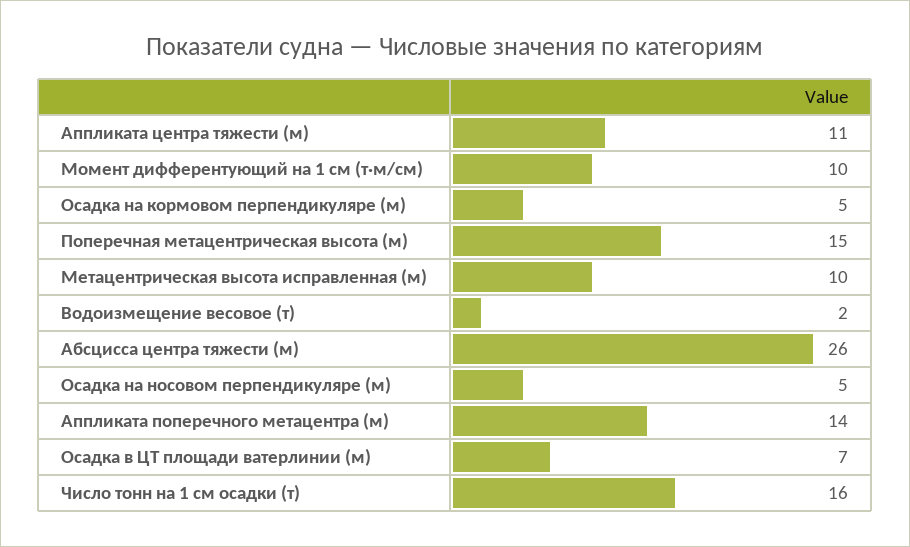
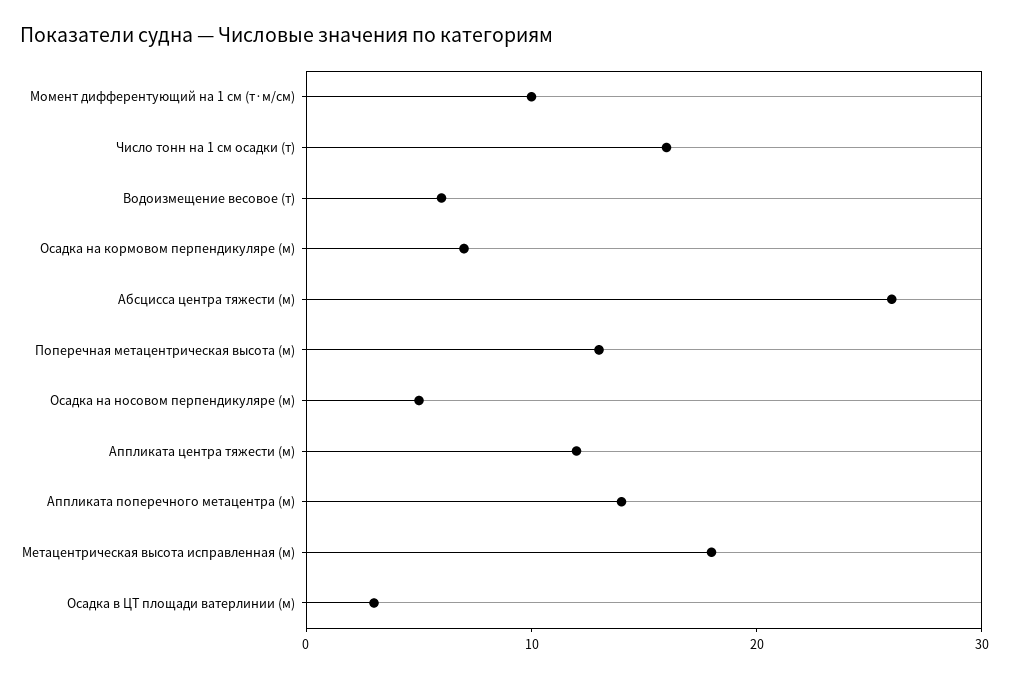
Аппликата центра тяжести (м): 11 -> 12
Осадка на кормовом перпендикуляре (м): 5 -> 7
Поперечная метацентрическая высота (м): 15 -> 13
Метацентрическая высота исправленная (м): 10 -> 18
Водоизмещение весовое (т): 2 -> 6
Осадка в ЦТ площади ватерлинии (м): 7 -> 3

